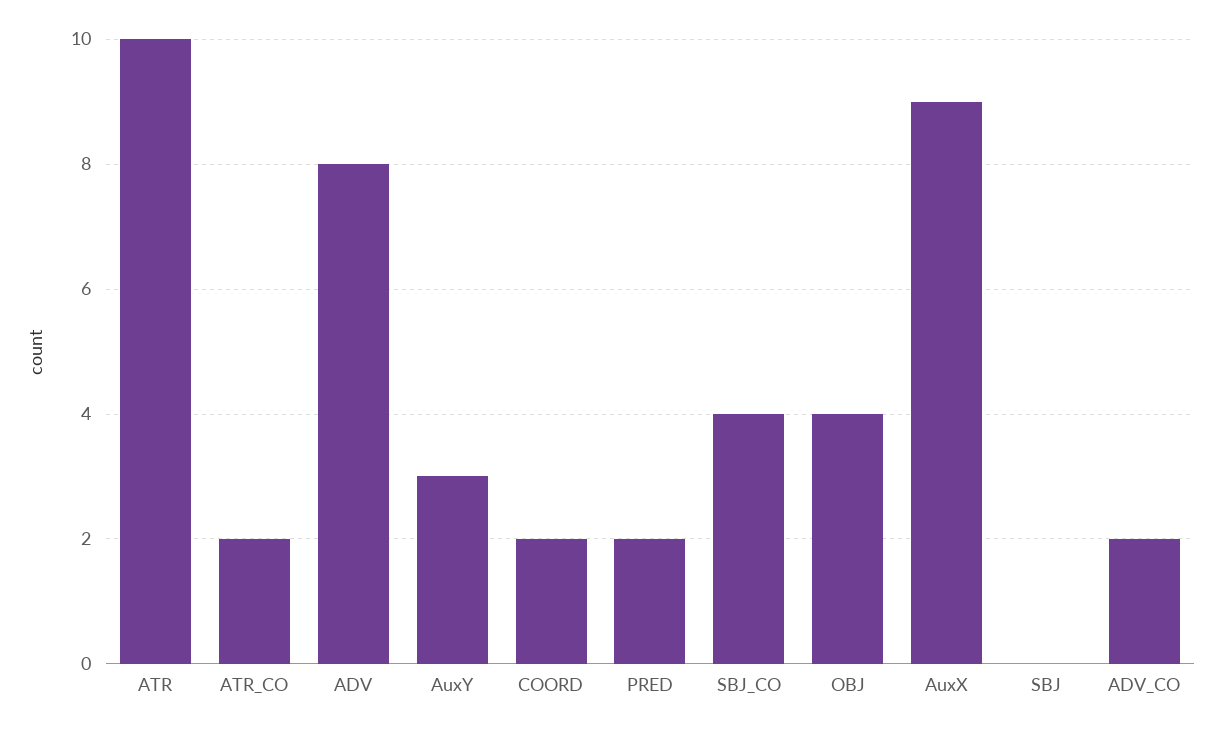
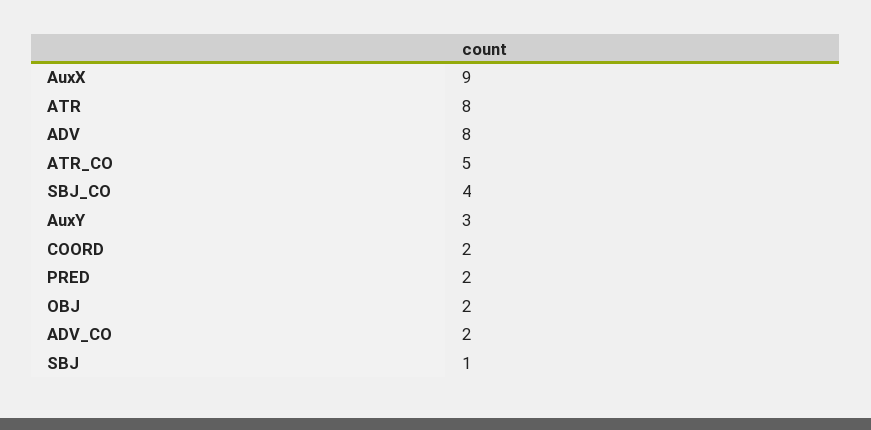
ATR: 10 -> 8
ATR_CO: 2 -> 5
OBJ: 4 -> 2
SBJ: 0 -> 1

